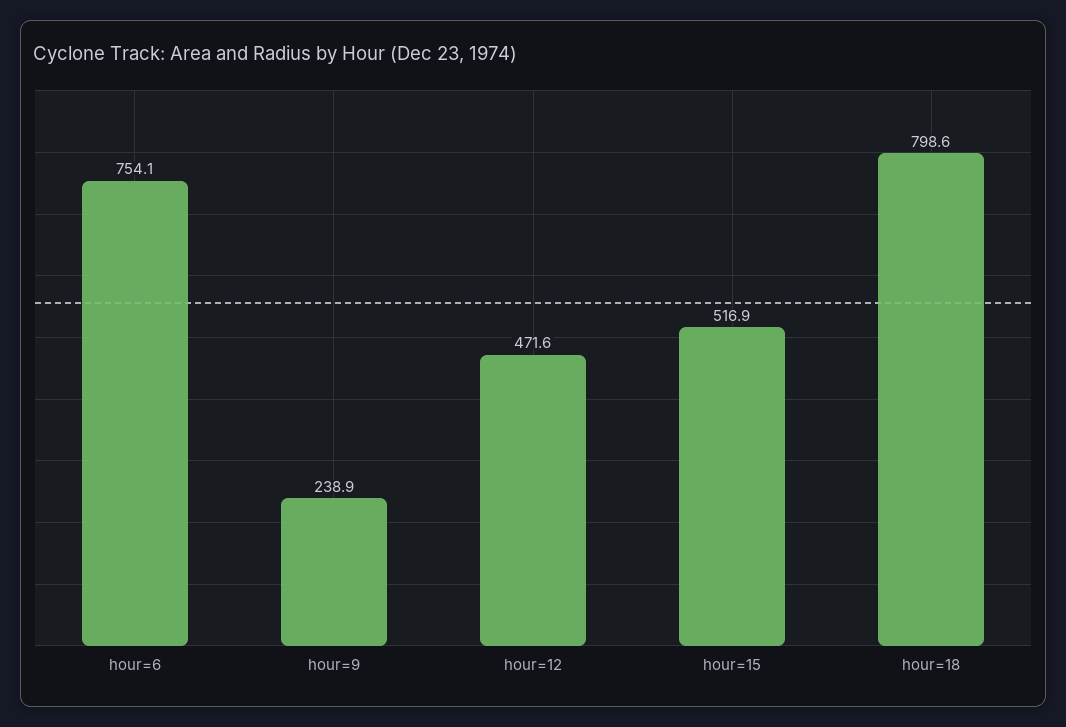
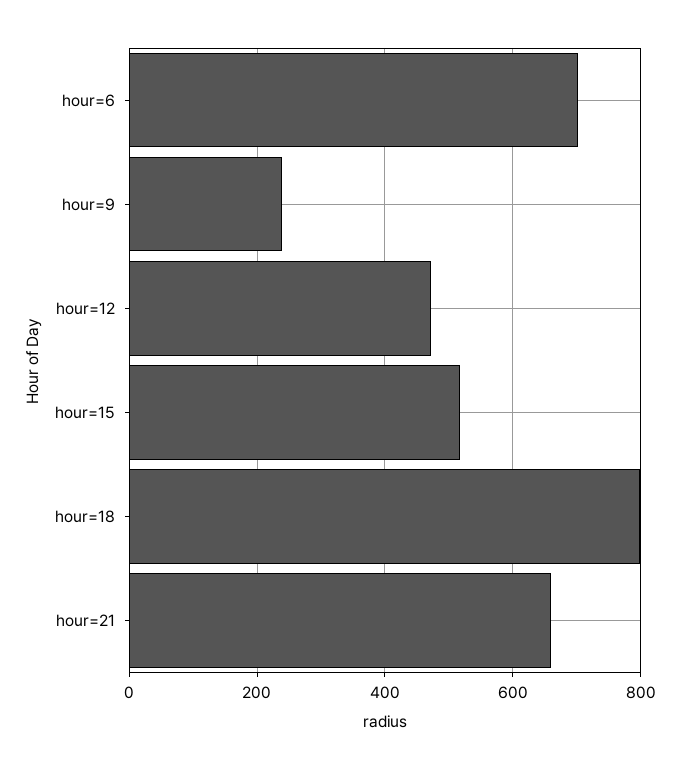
hour=6: 754.1 -> 700
hour=21: none -> 660

